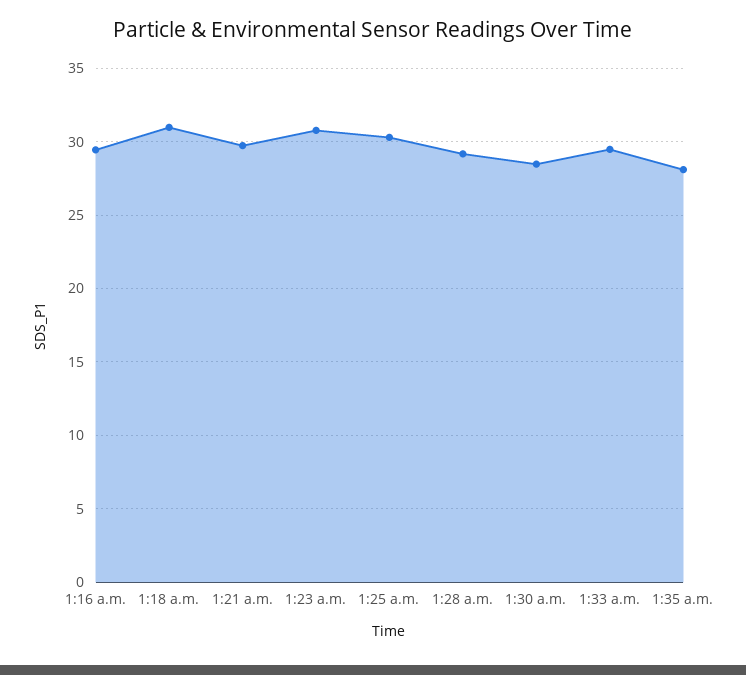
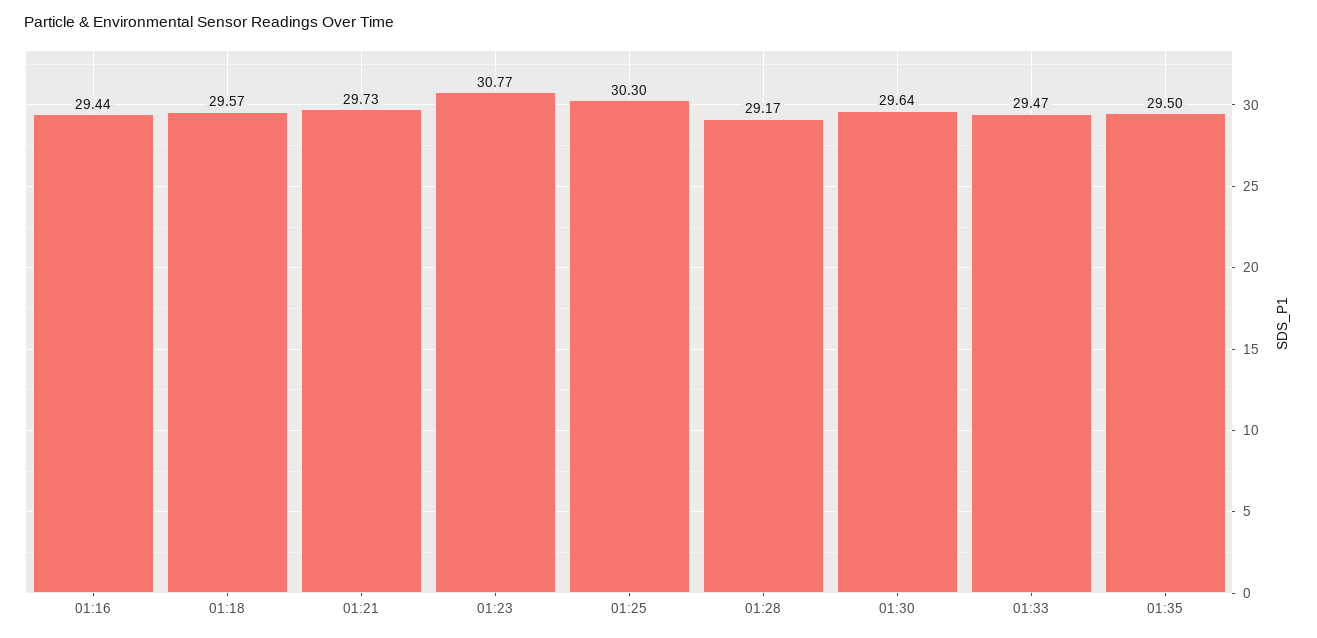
1:18 a.m.: 31 -> 29.57
1:30 a.m.: 28.5 -> 29.64
1:35 a.m.: 28 -> 29.5

